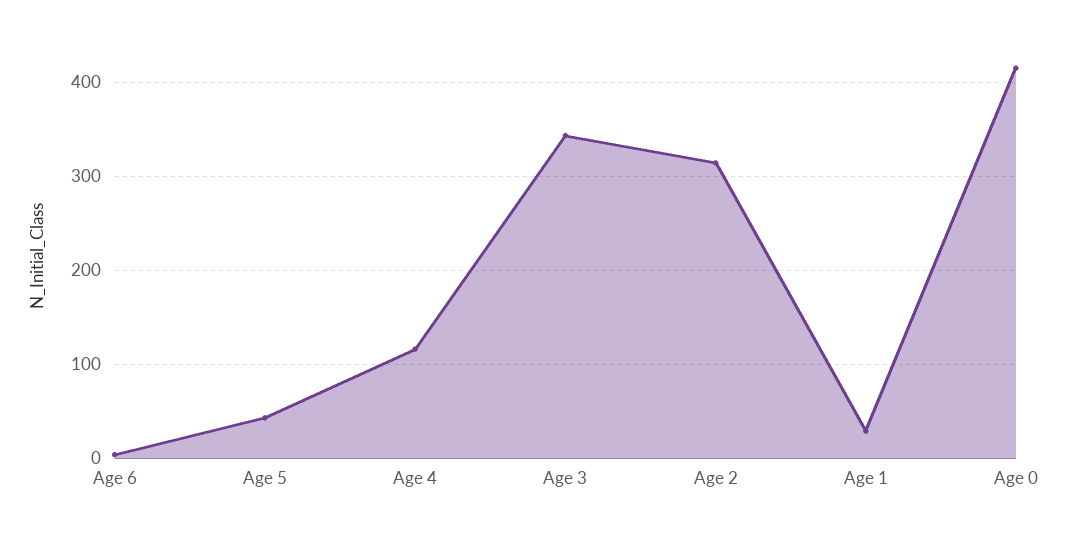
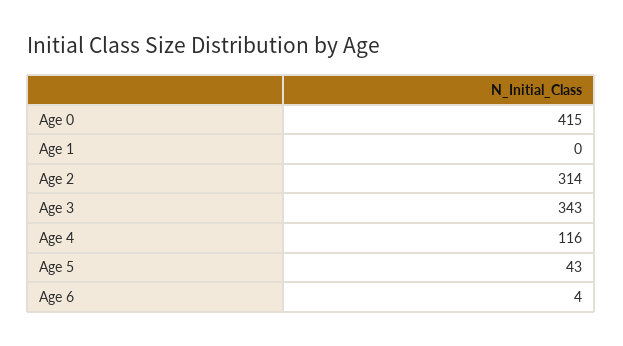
Age 1: 30 -> 0

